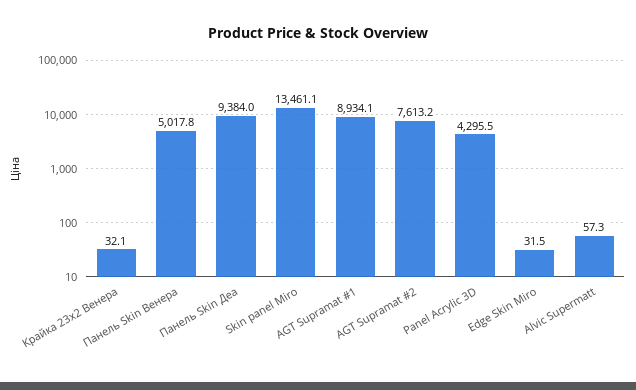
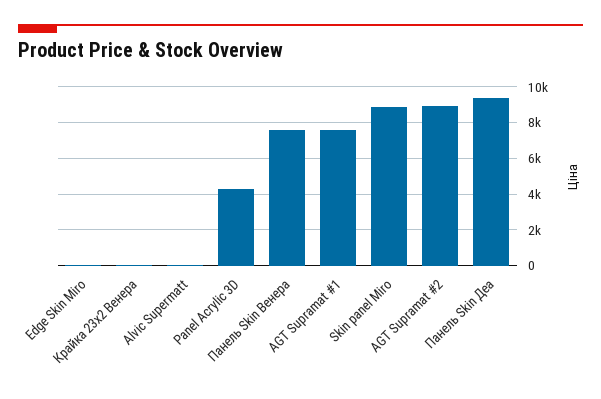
Панель Skin Венера: 5017.8 -> 7500
Skin panel Miro: 13461.1 -> 9000
AGT Supramat #1: 8934.1 -> 7500
AGT Supramat #2: 7613.2 -> 9000

